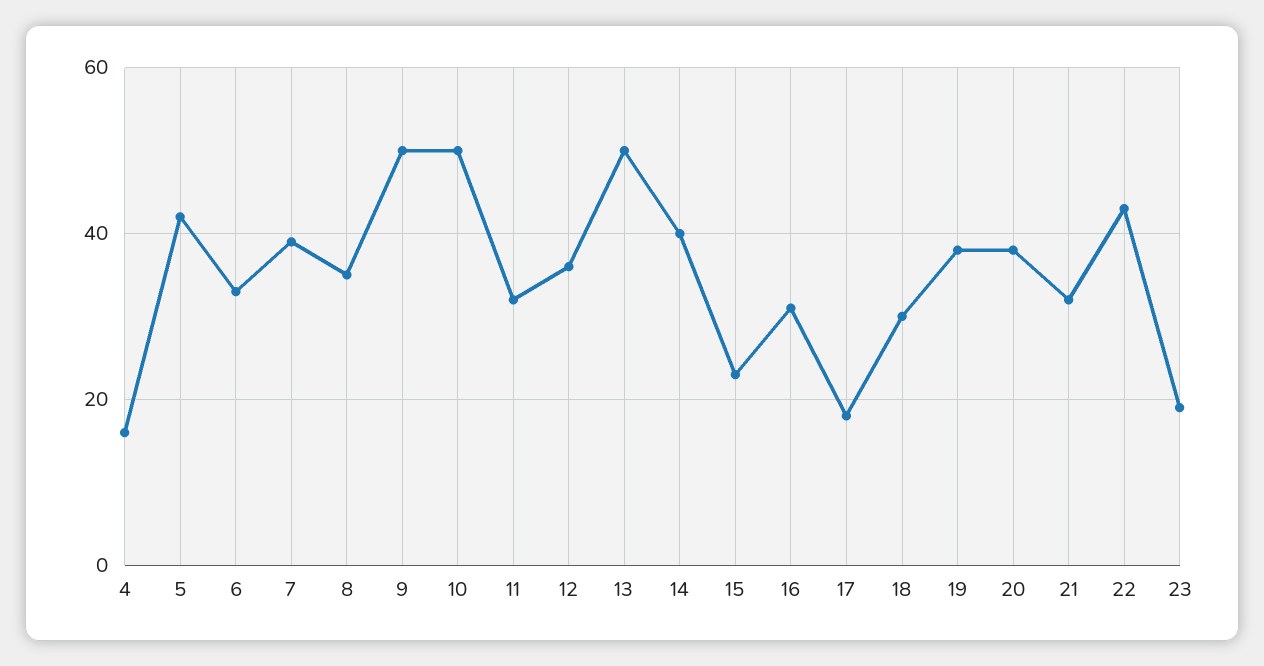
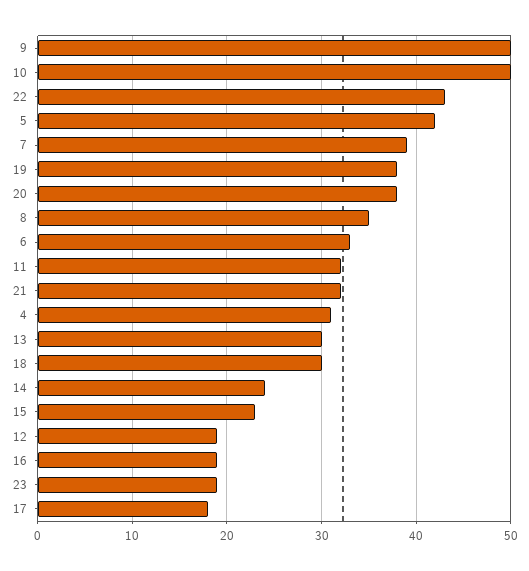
4: 15 -> 31
12: 35 -> 19
13: 50 -> 30
14: 40 -> 24
16: 30 -> 19

